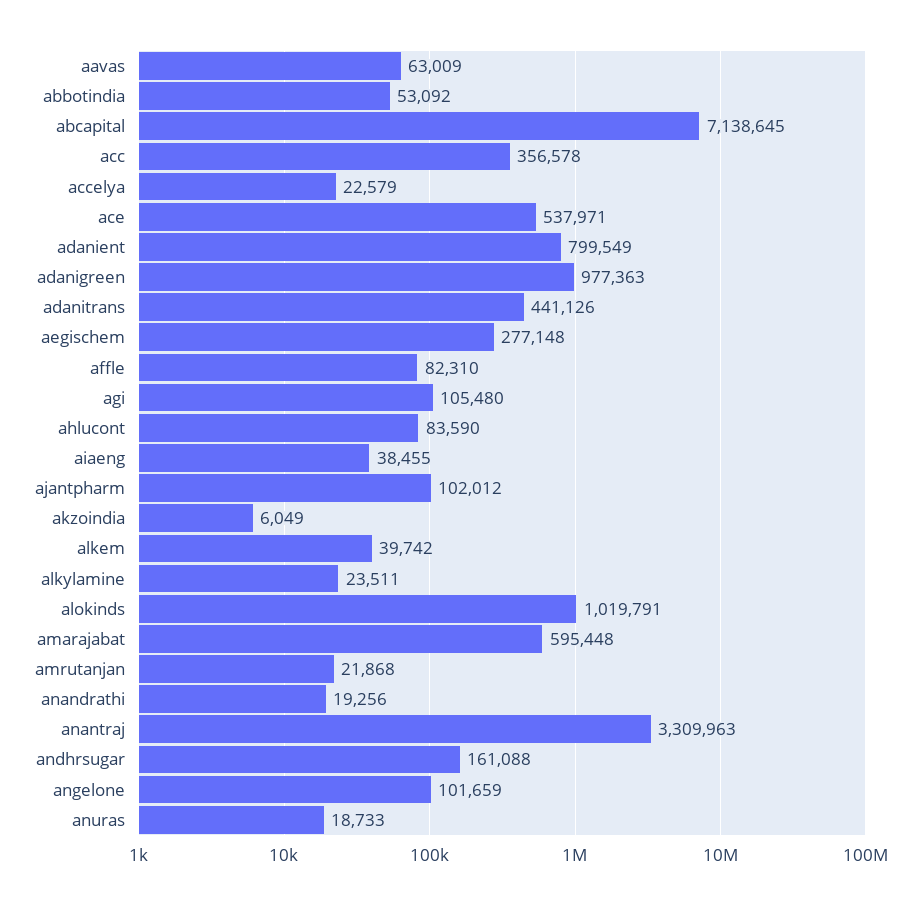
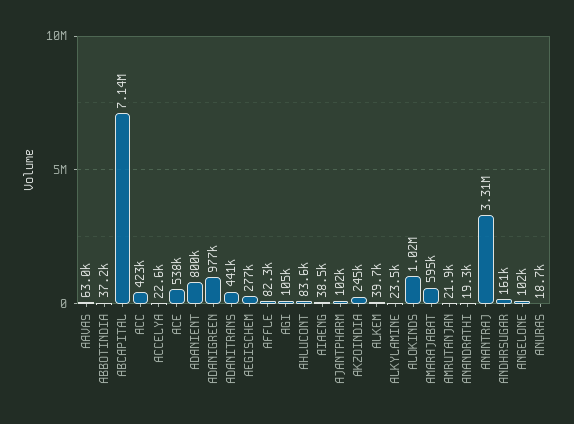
abbotindia: 53092 -> 37200
acc: 356578 -> 423000
akzoindia: 6049 -> 245000

